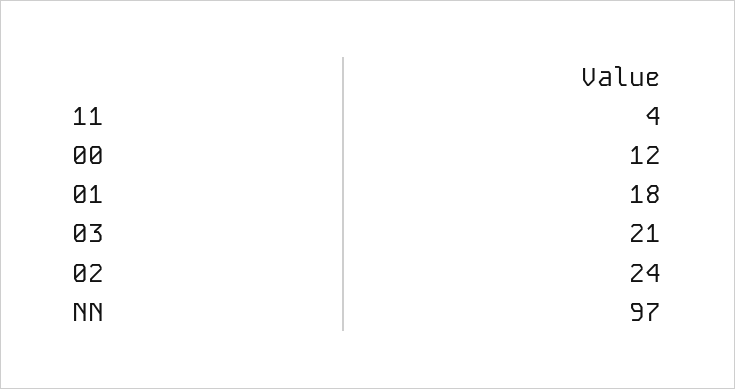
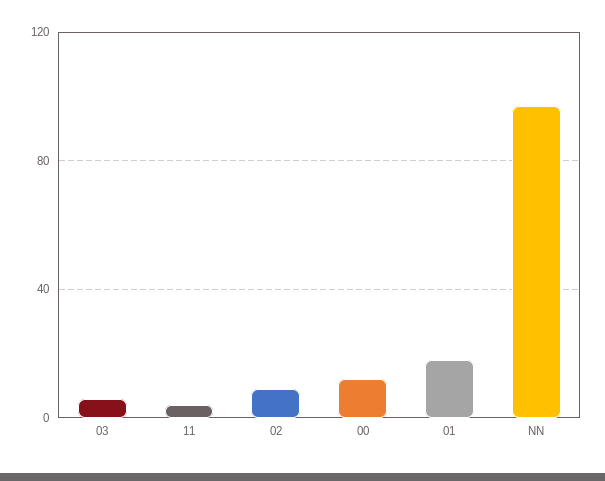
03: 21 -> 5
02: 24 -> 10

